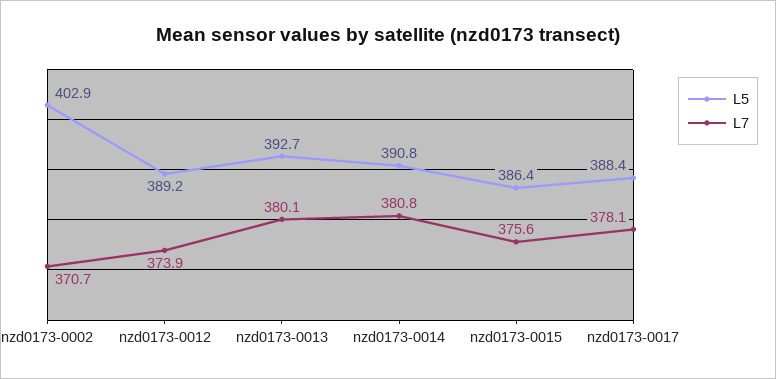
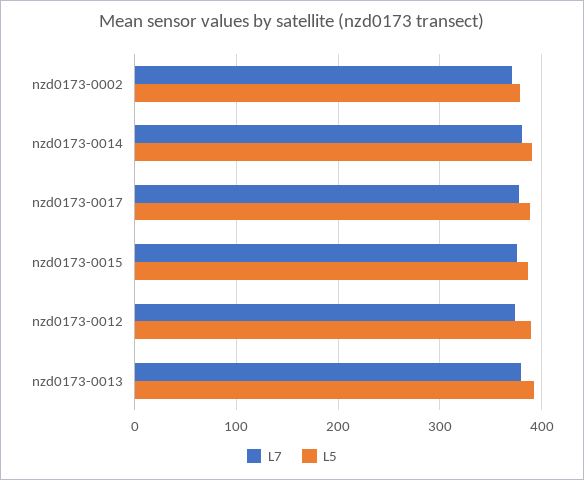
L5, nzd0173-0002: 402.9 -> 380

